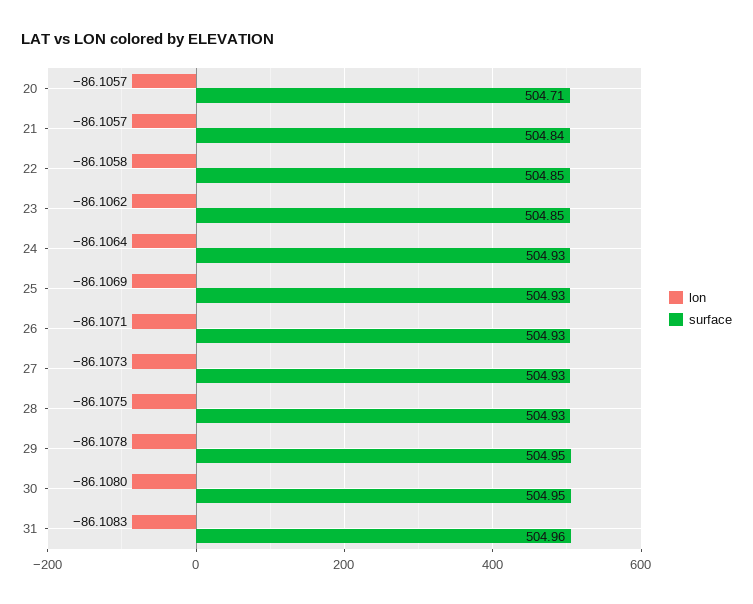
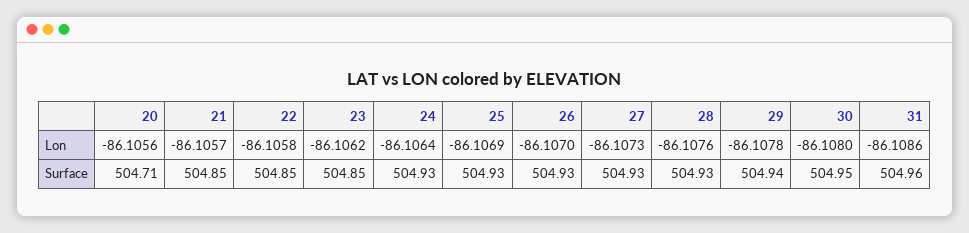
lon, 20: -86.1057 -> -86.1056
surface, 21: 504.84 -> 504.85
lon, 26: -86.1071 -> -86.107
lon, 28: -86.1075 -> -86.1076
surface, 29: 504.95 -> 504.94
lon, 31: -86.1083 -> -86.1086

